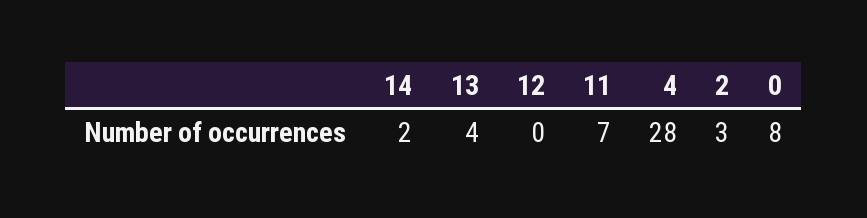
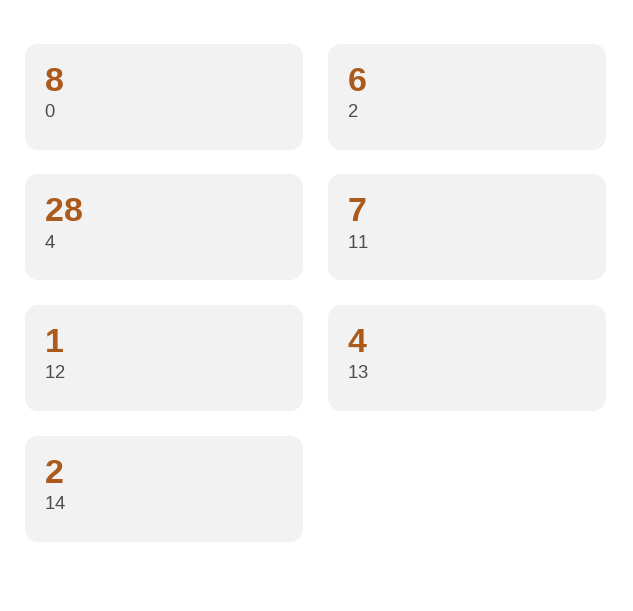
12: 0 -> 1
2: 3 -> 6

